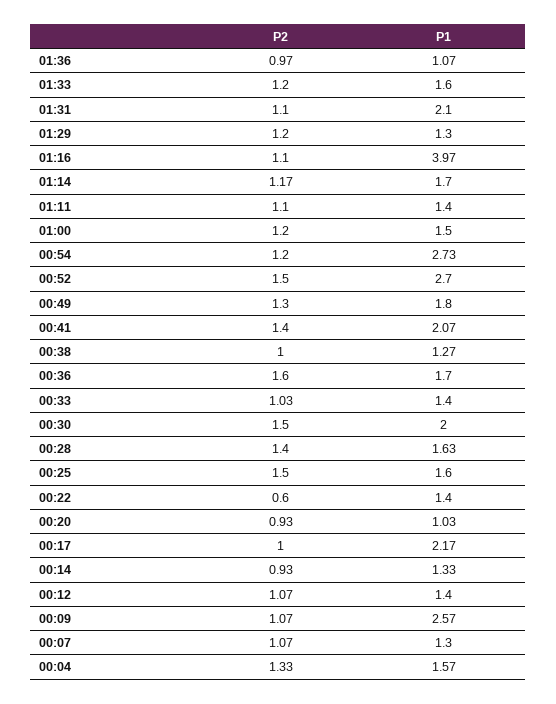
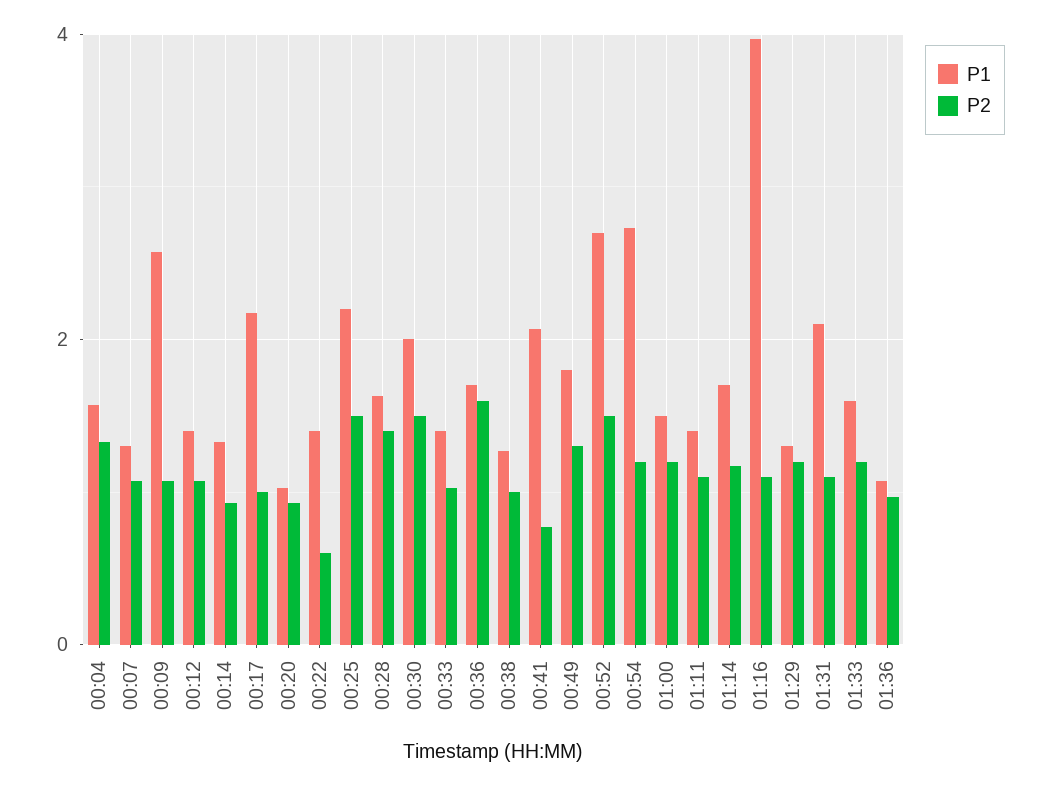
P2, 00:41: 1.4 -> 0.8
P1, 00:25: 1.6 -> 2.2

